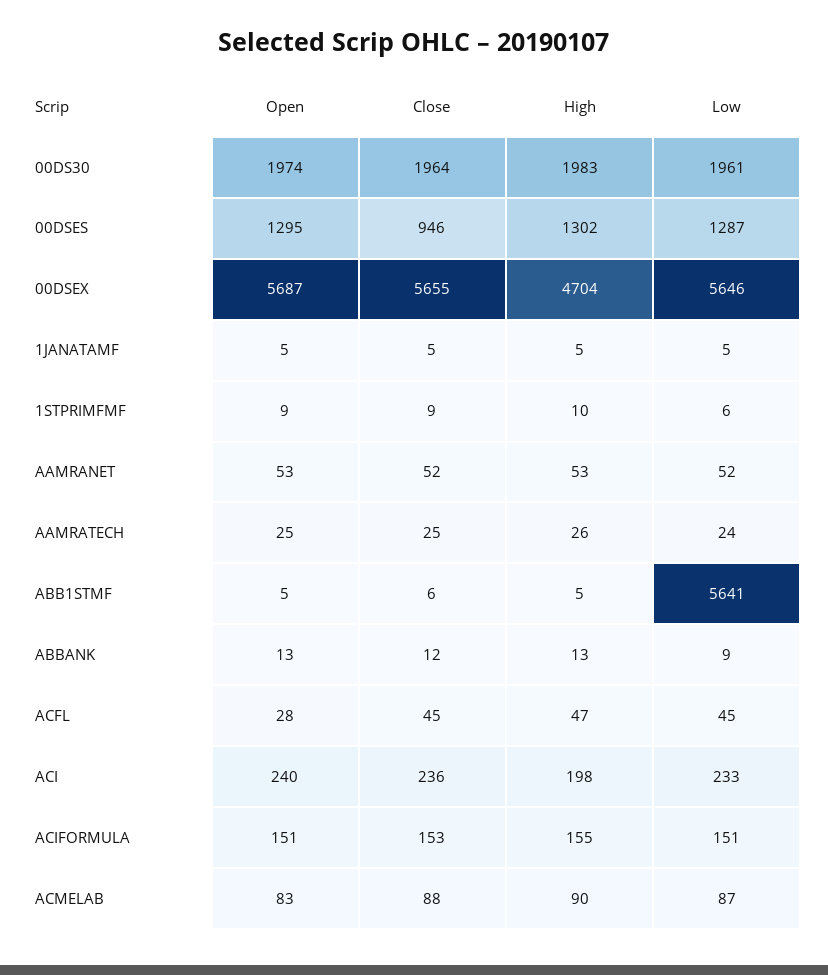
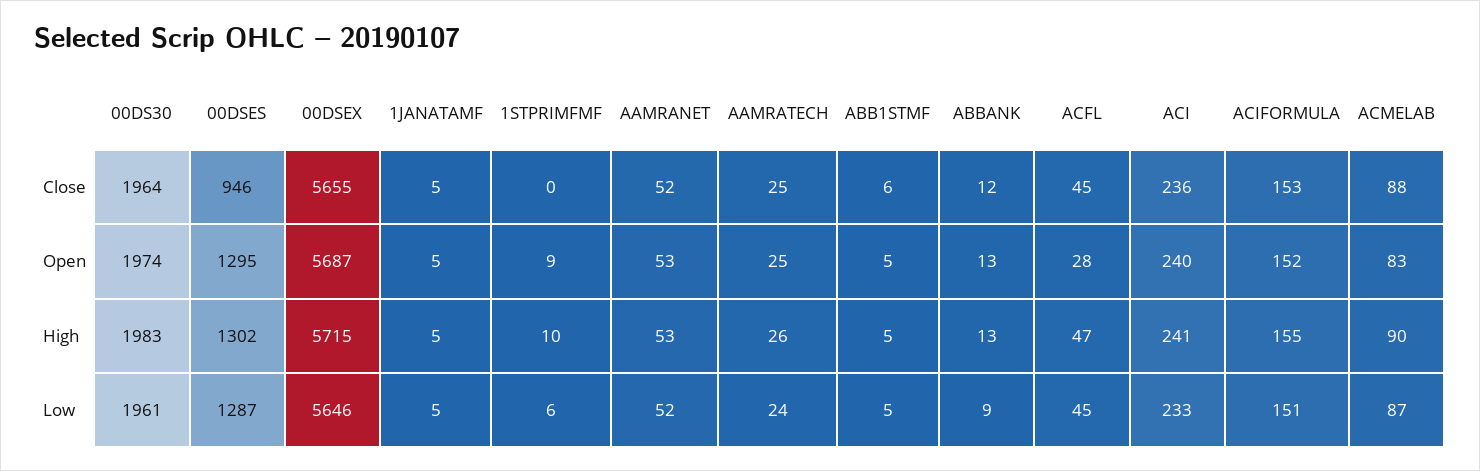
High, 00DSEX: 4704 -> 5715
Close, 1STPRIMFMF: 9 -> 0
Low, ABB1STMF: 5641 -> 5
High, ACI: 198 -> 241
Open, ACIFORMULA: 151 -> 152

